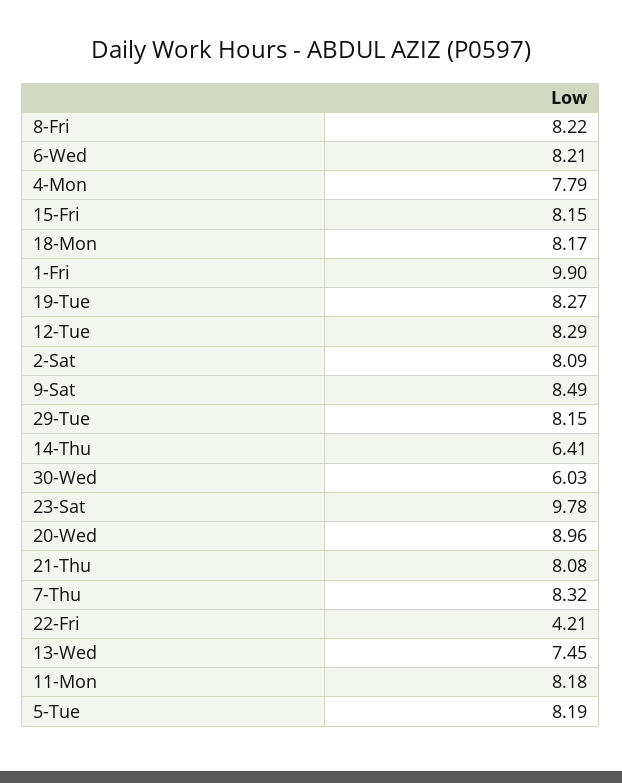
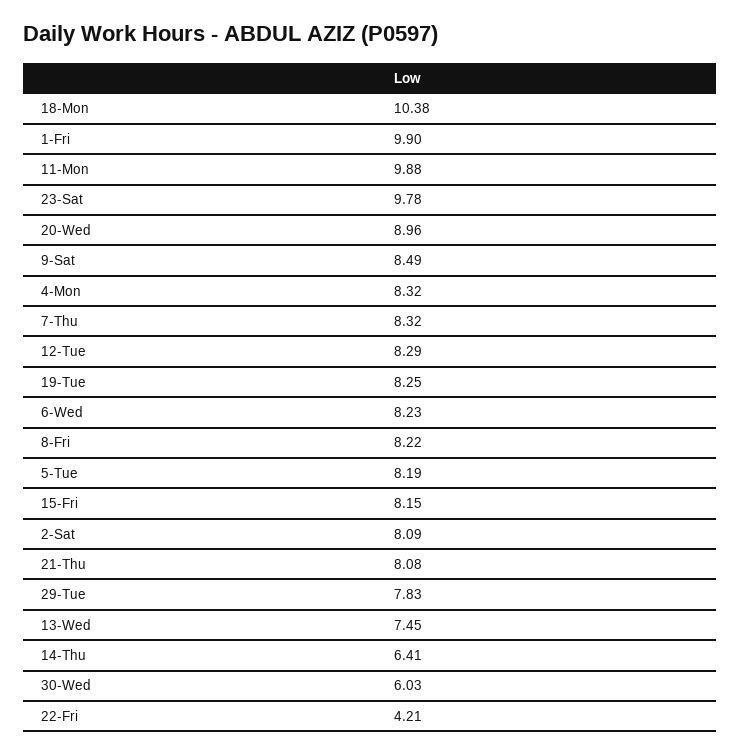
6-Wed: 8.21 -> 8.23
4-Mon: 7.79 -> 8.32
18-Mon: 8.17 -> 10.38
19-Tue: 8.27 -> 8.25
29-Tue: 8.15 -> 7.83
11-Mon: 8.18 -> 9.88

